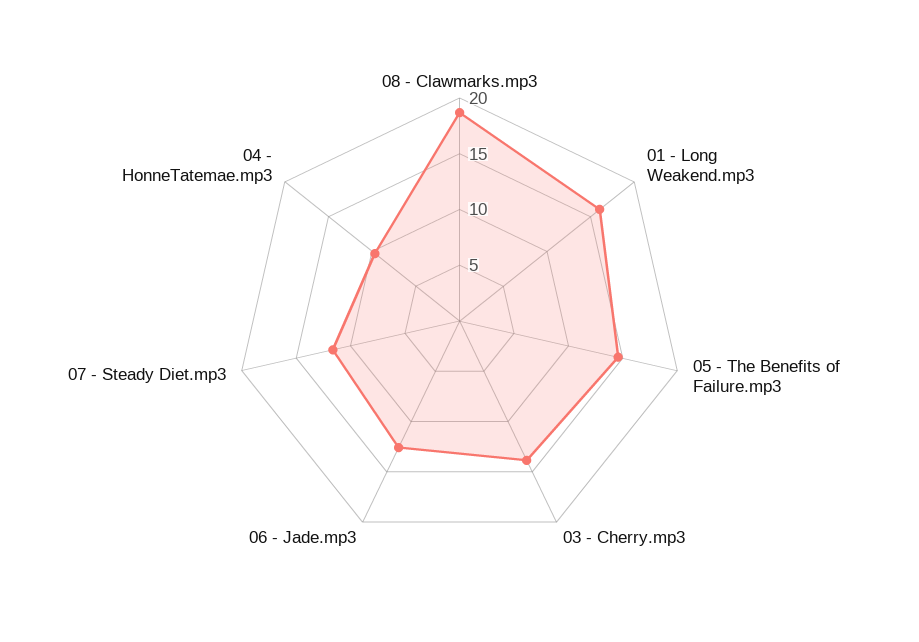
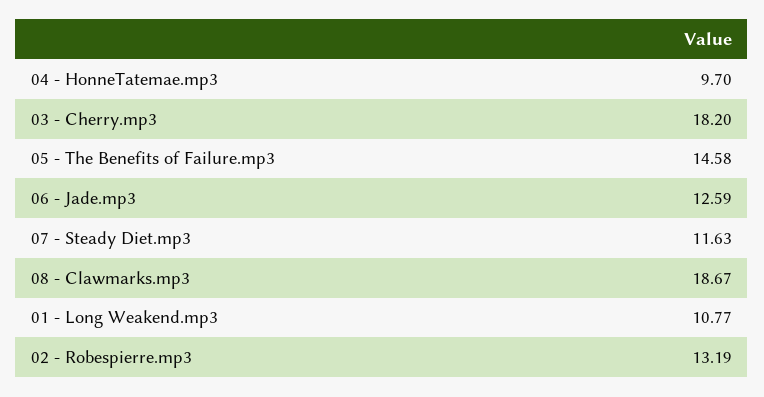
01 - Long Weakend.mp3: 16 -> 10.77
03 - Cherry.mp3: 14 -> 18.2
02 - Robespierre.mp3: none -> 13.19

